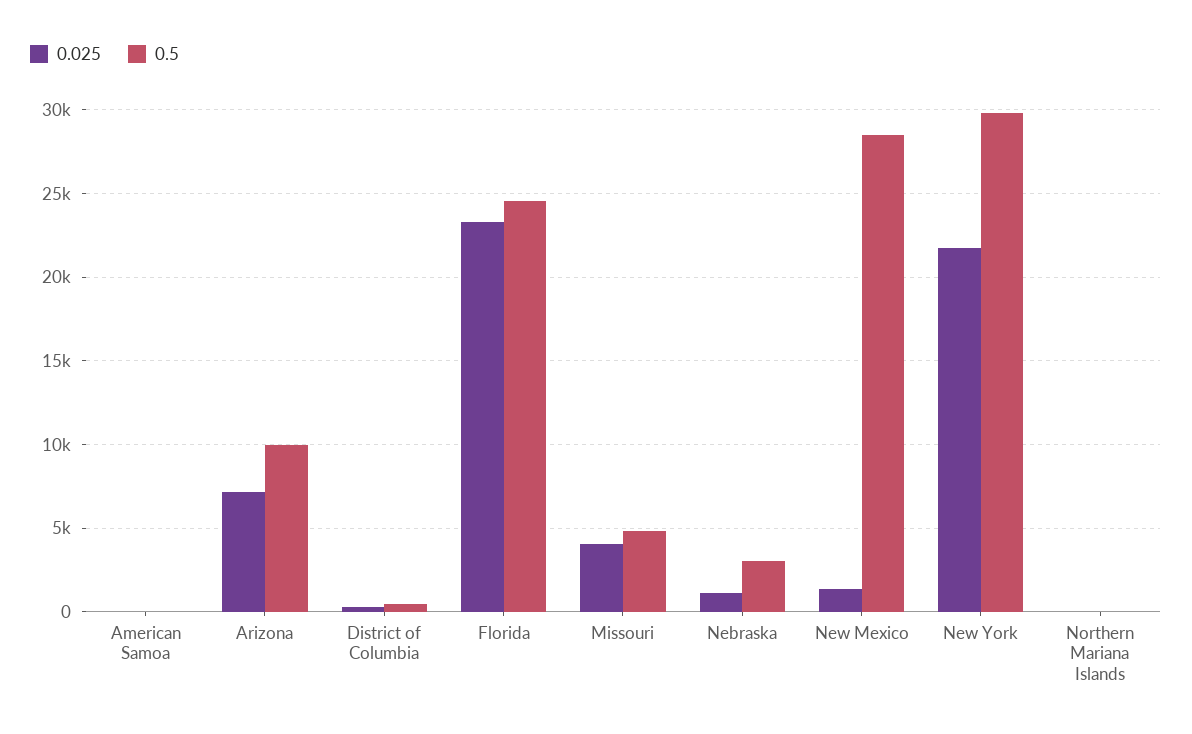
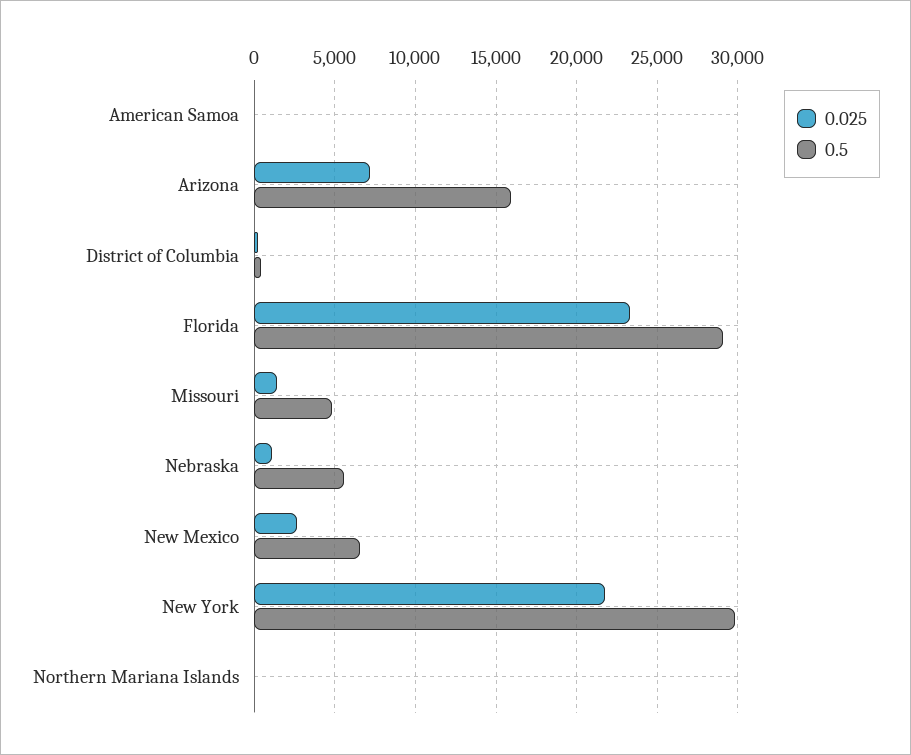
0.5, Arizona: 10000 -> 16000
0.5, Florida: 24500 -> 29000
0.025, Missouri: 4000 -> 1500
0.5, Nebraska: 3000 -> 5500
0.025, New Mexico: 1500 -> 2500
0.5, New Mexico: 28500 -> 6500

